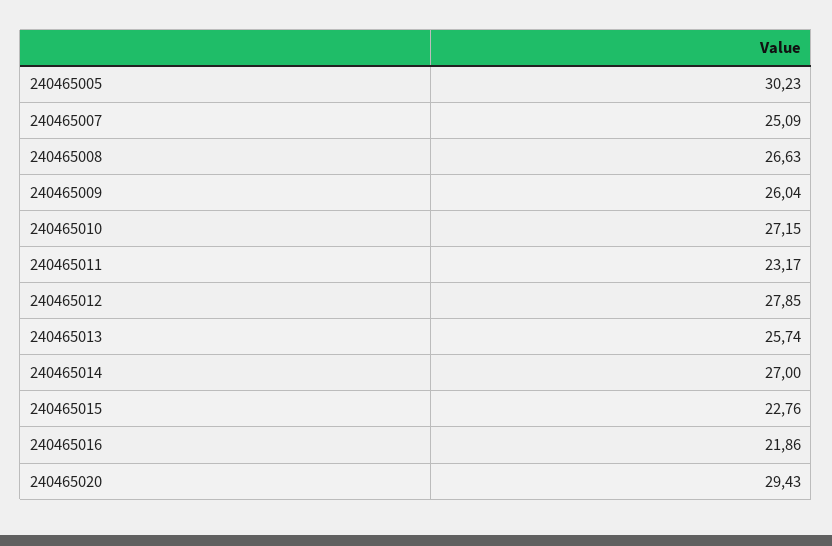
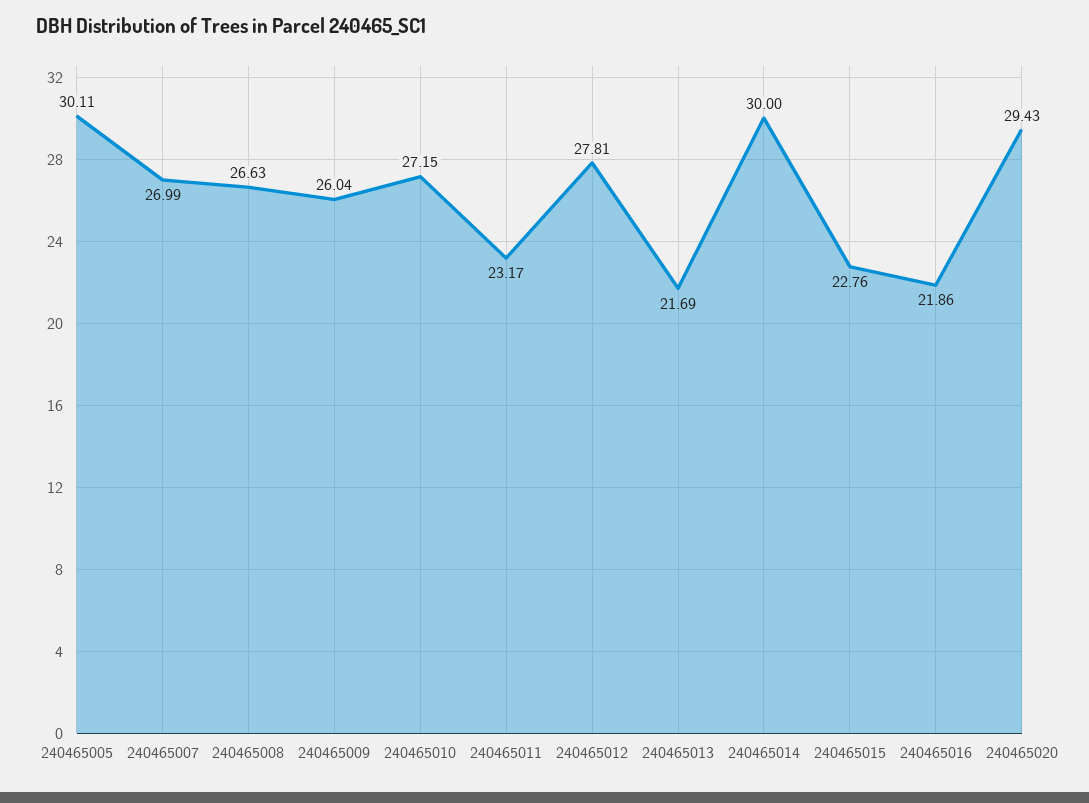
240465005: 30.23 -> 30.11
240465007: 25.09 -> 26.99
240465012: 27.85 -> 27.81
240465013: 25.74 -> 21.69
240465014: 27 -> 30

